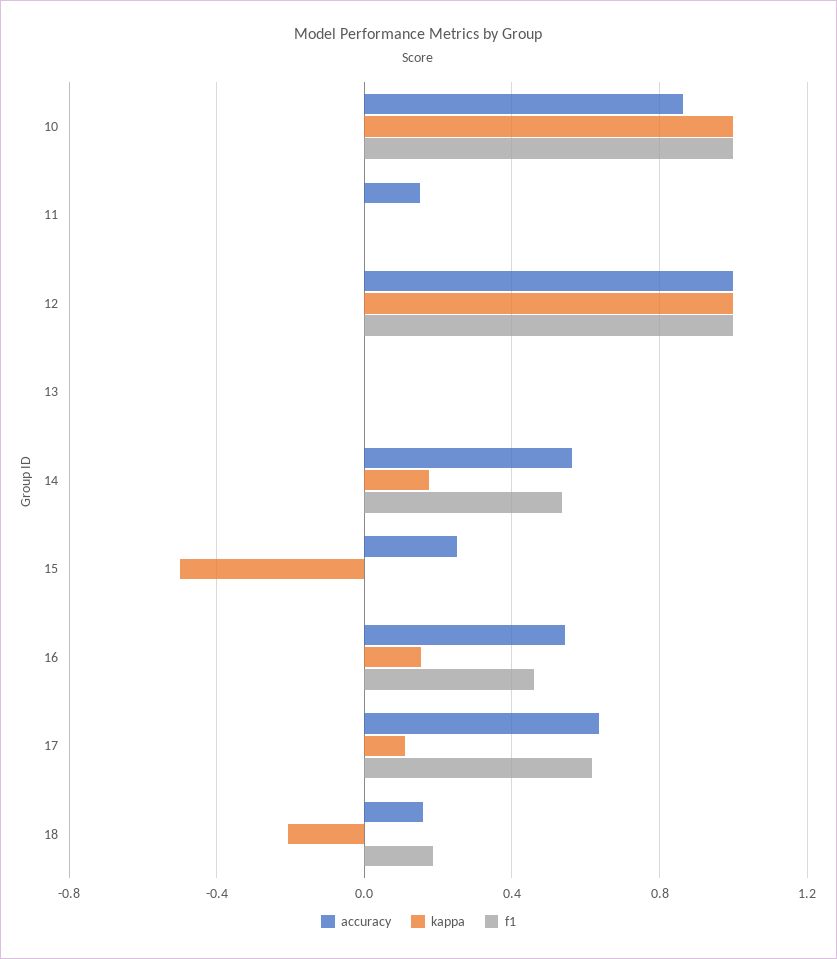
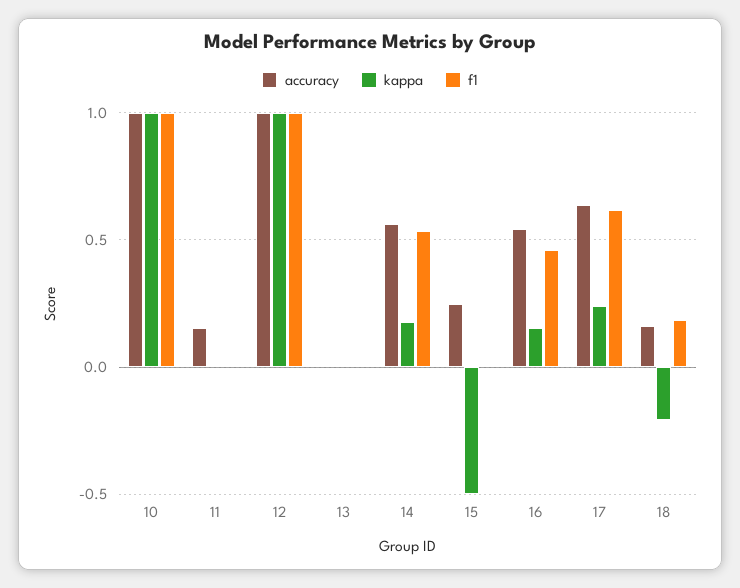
accuracy, 10: 0.85 -> 1
kappa, 17: 0.1 -> 0.25

